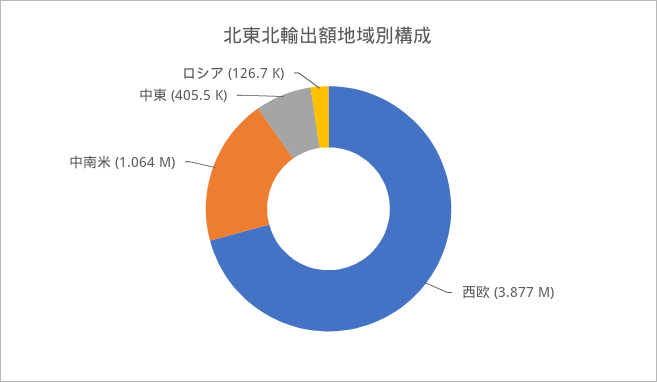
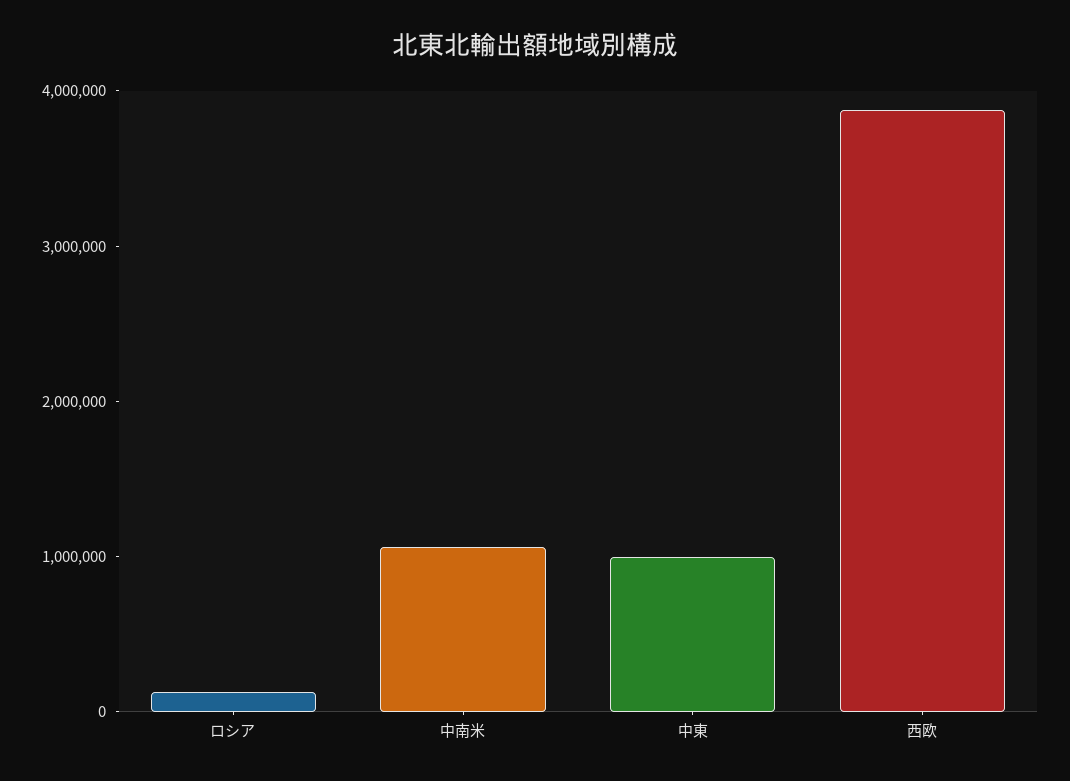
中東: 405500 -> 1000000

